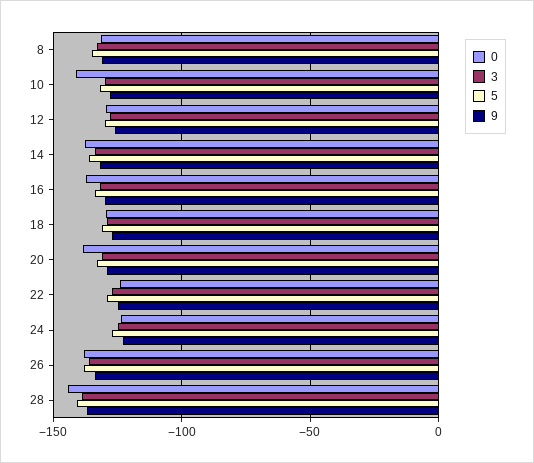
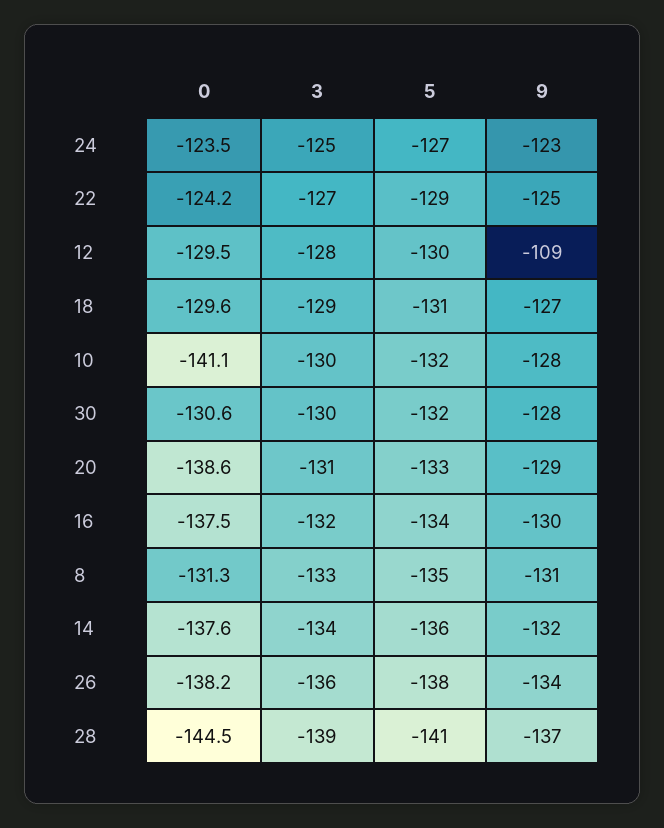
9, 12: -125 -> -109
0, 30: none -> -130.6
3, 30: none -> -130
5, 30: none -> -132
9, 30: none -> -128

